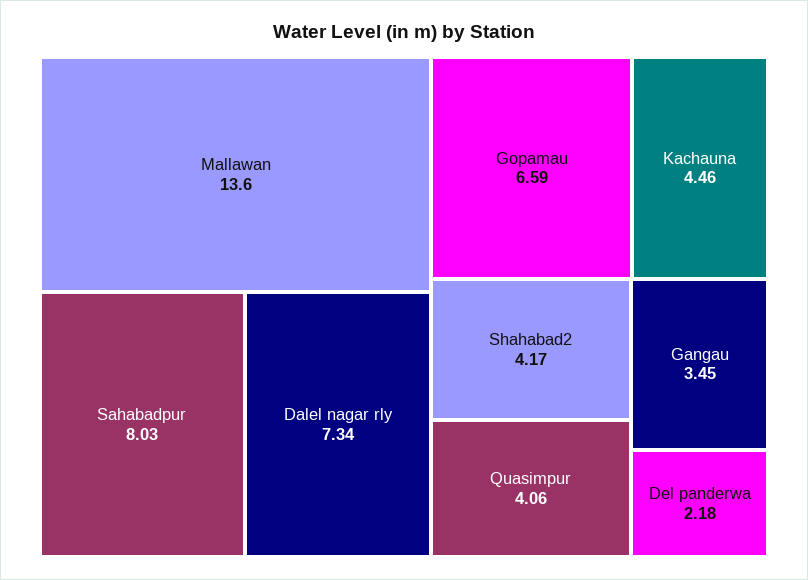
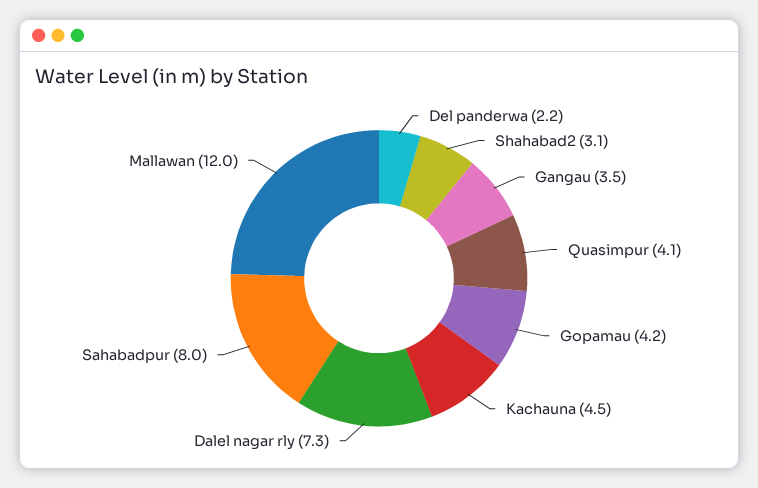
Mallawan: 13.6 -> 12
Gopamau: 6.59 -> 4.2
Shahabad2: 4.17 -> 3.1

